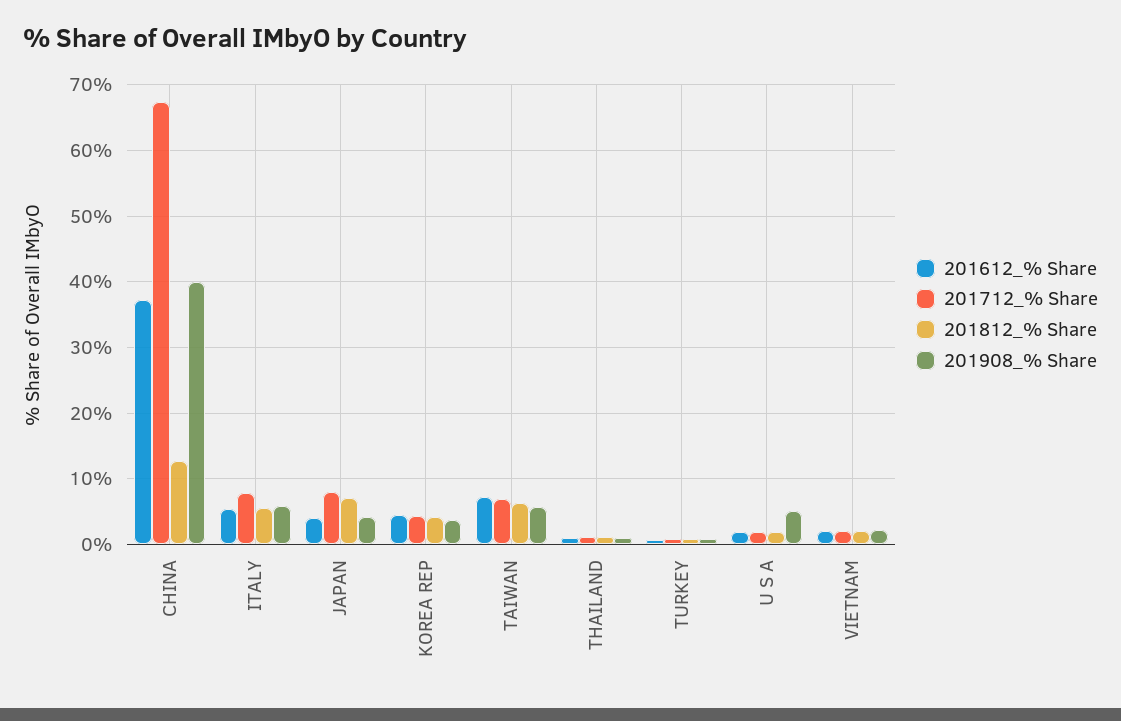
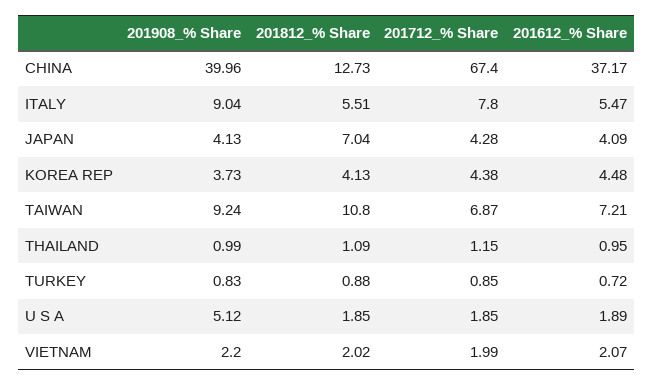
201908_% Share, ITALY: 6 -> 9.04
201712_% Share, JAPAN: 8 -> 4.28
201812_% Share, TAIWAN: 6 -> 10.8
201908_% Share, TAIWAN: 6 -> 9.24

